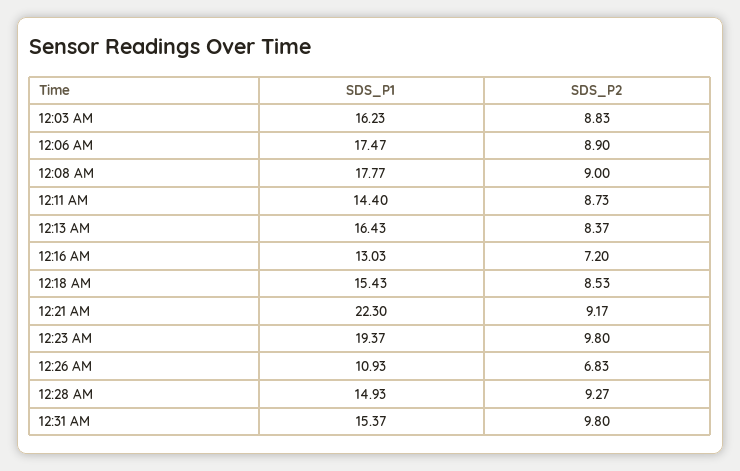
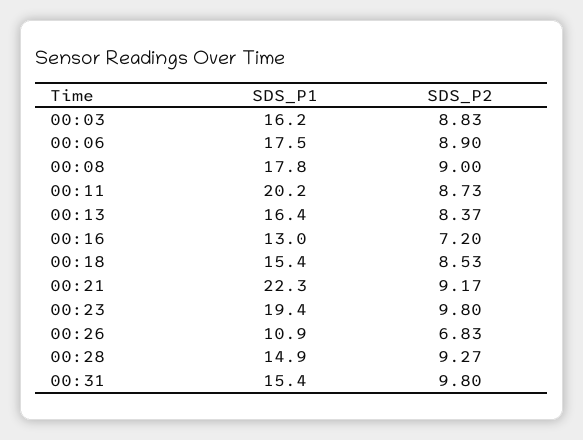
SDS_P1, 12:11 AM: 14.4 -> 20.2

